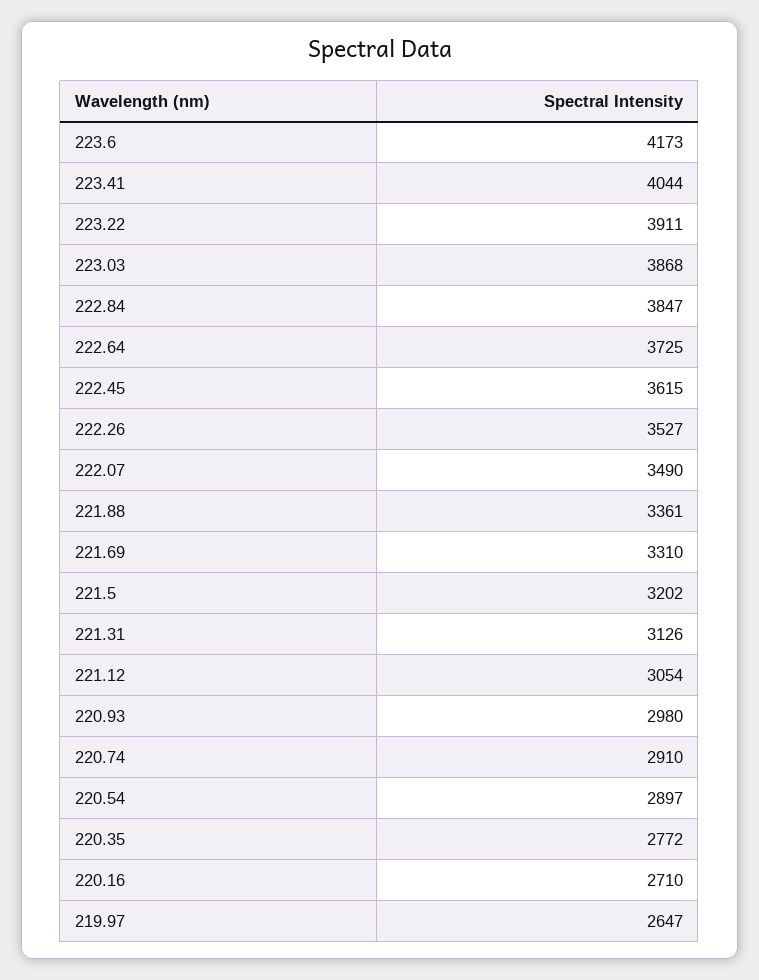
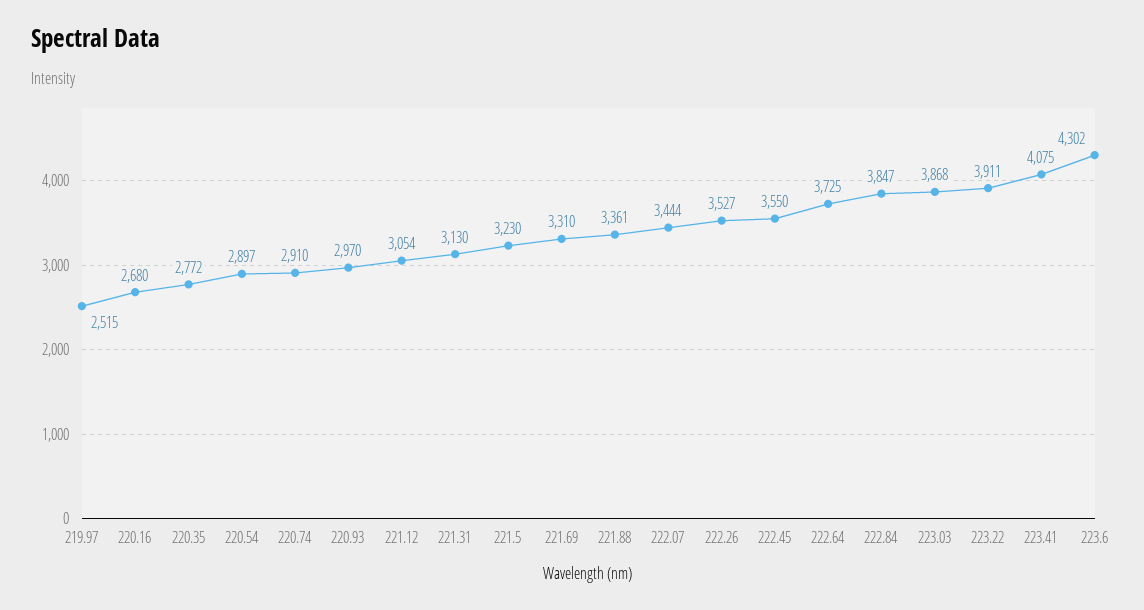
223.6: 4173 -> 4302
223.41: 4044 -> 4075
222.45: 3615 -> 3550
222.07: 3490 -> 3444
221.5: 3202 -> 3230
221.31: 3126 -> 3130
220.93: 2980 -> 2970
220.16: 2710 -> 2680
219.97: 2647 -> 2515

